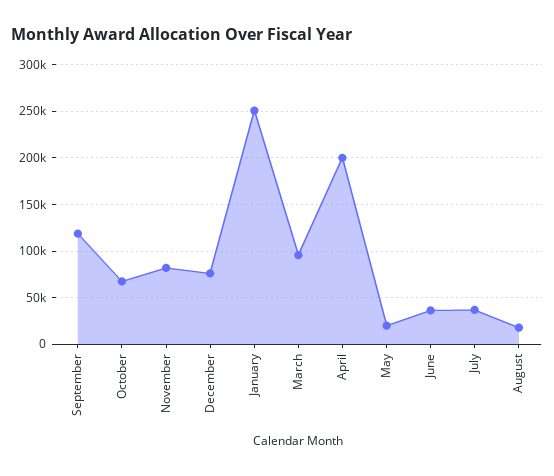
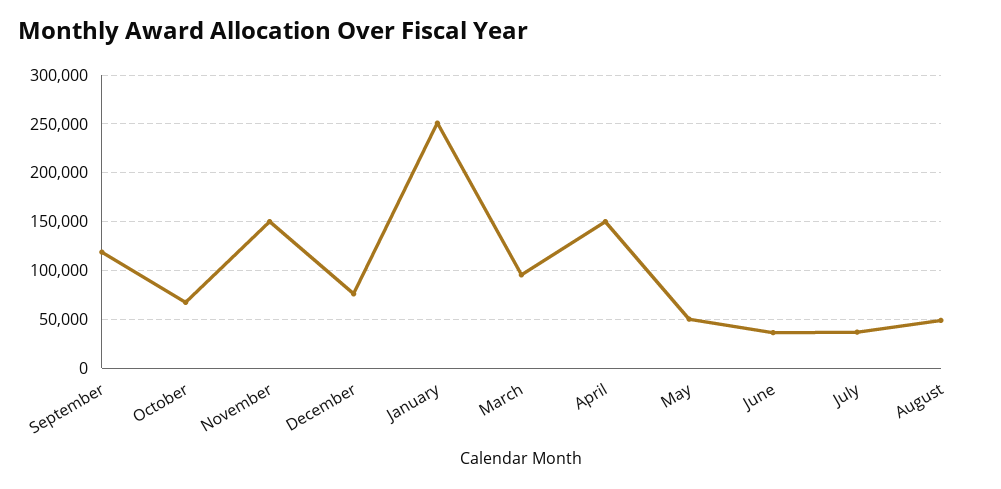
November: 80000 -> 150000
April: 200000 -> 150000
May: 20000 -> 50000
August: 20000 -> 50000

